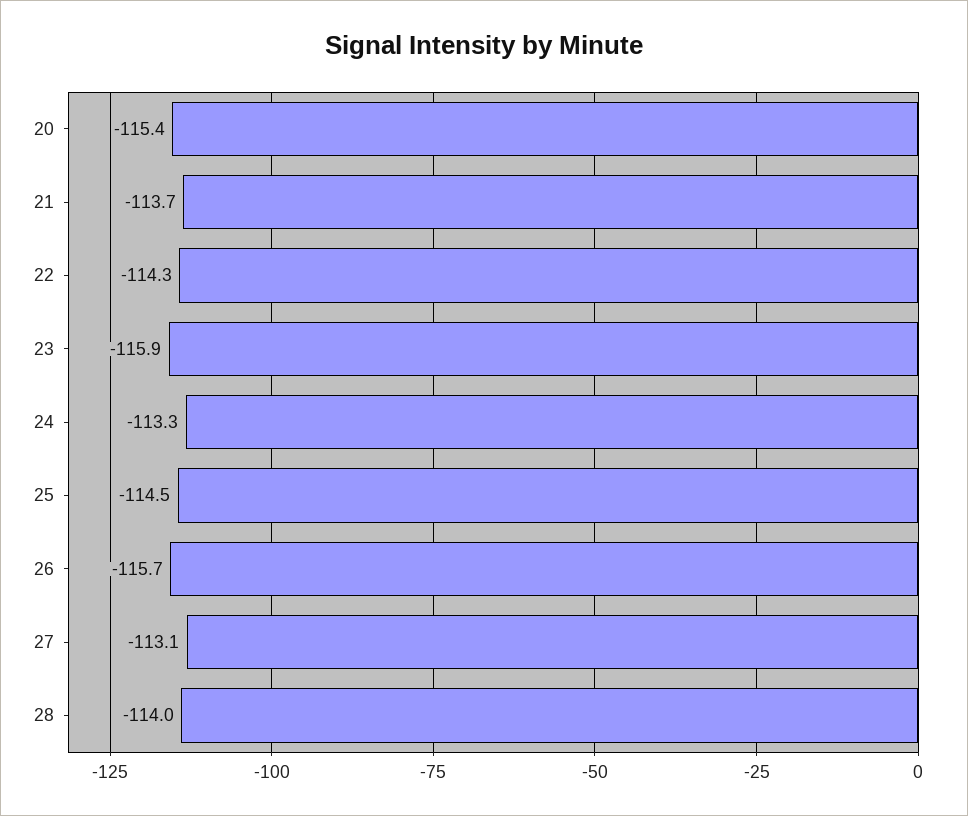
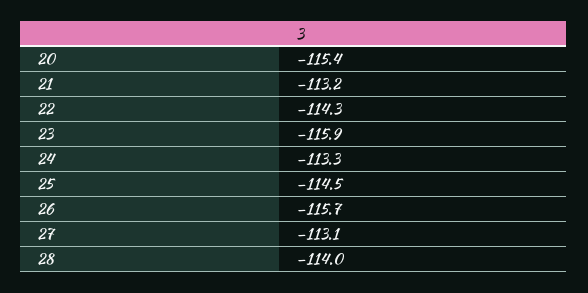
21: -113.7 -> -113.2

